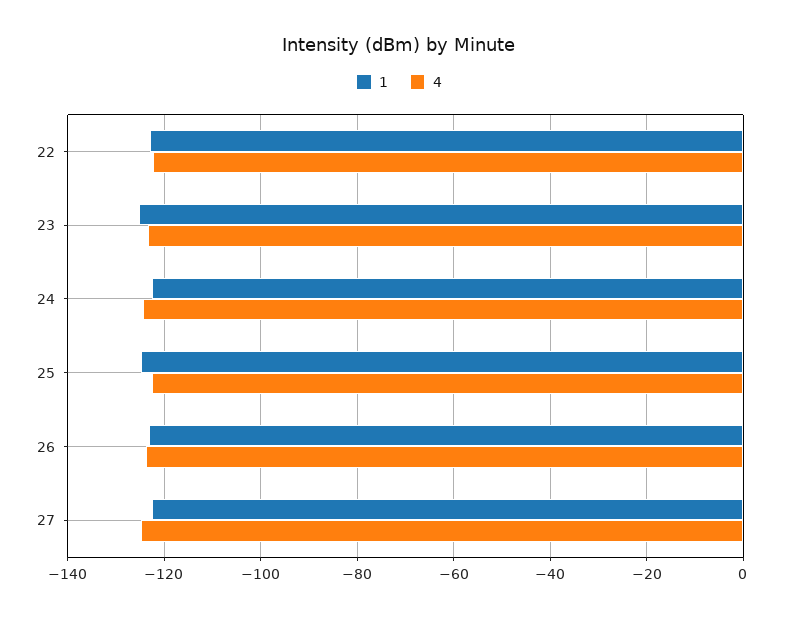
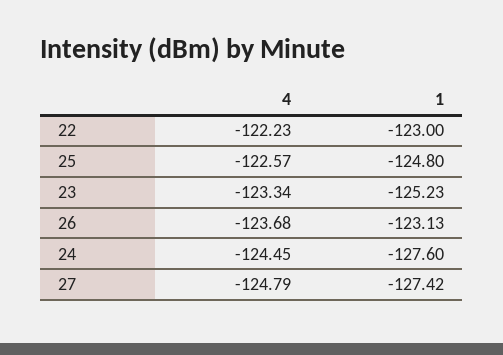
1, 24: -122 -> -127.6
1, 27: -122 -> -127.42

